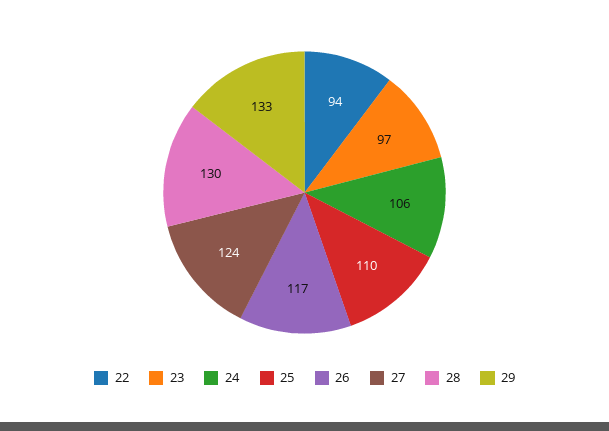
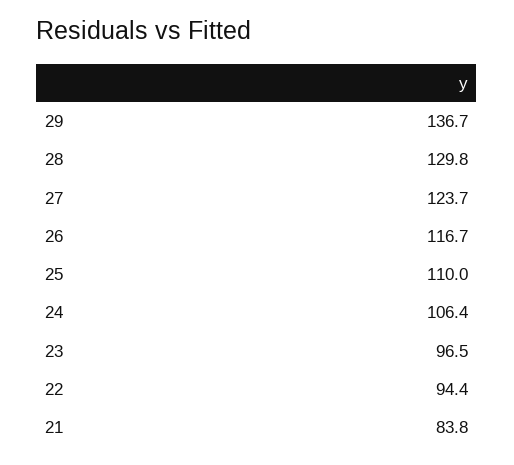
29: 133 -> 136.7
21: none -> 83.8

